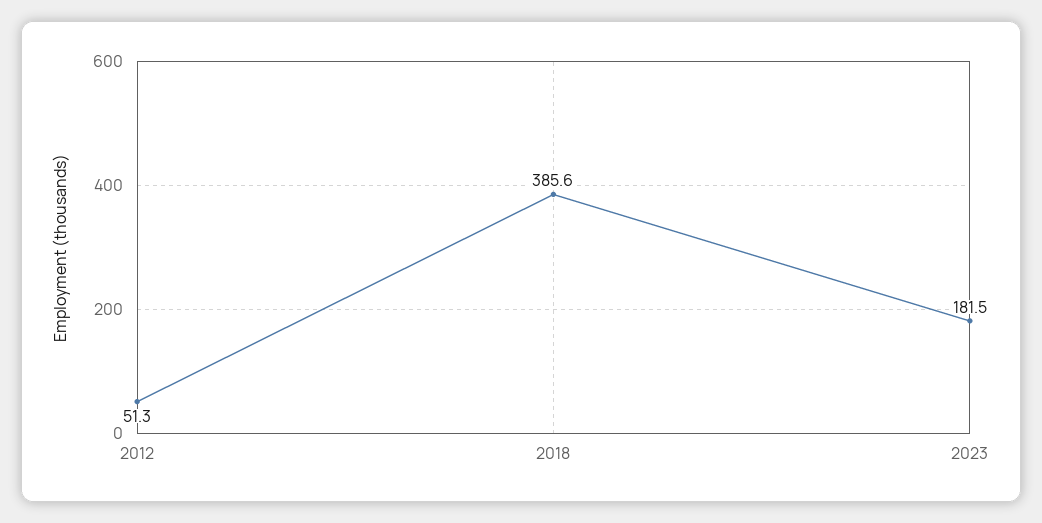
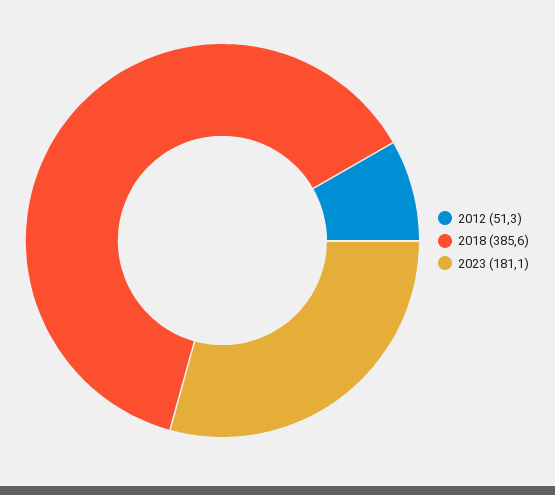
2023: 181.5 -> 181.1

